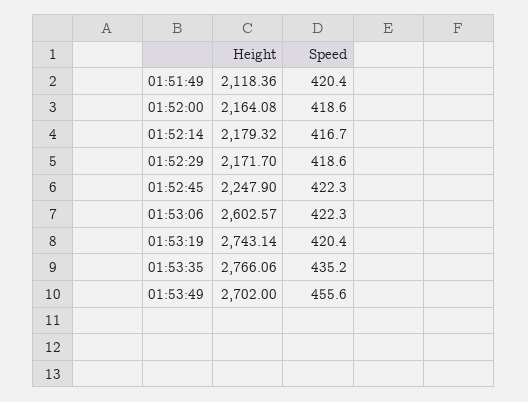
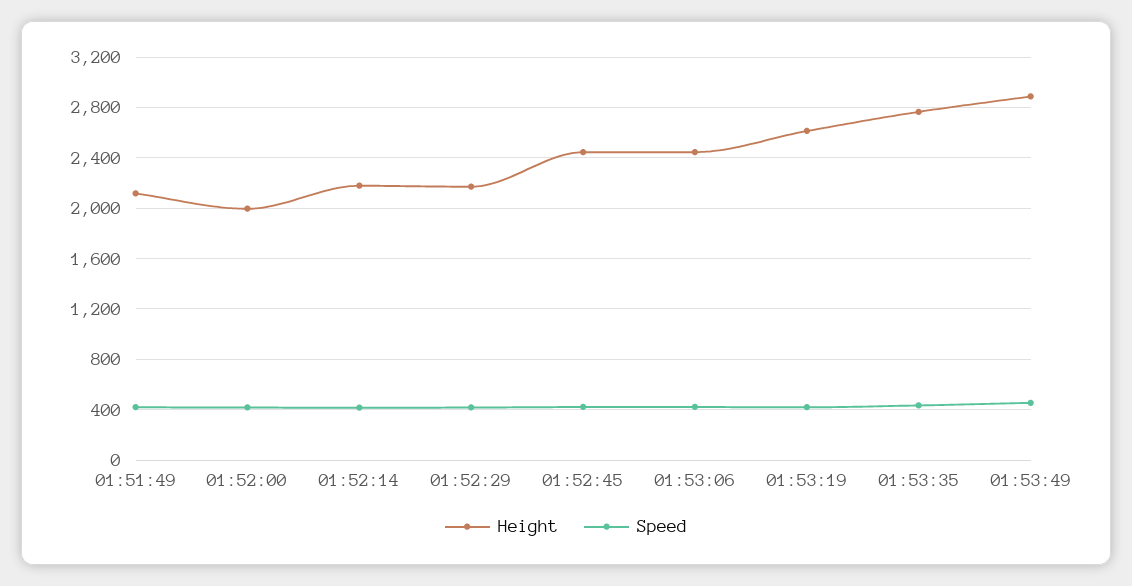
Height, 01:52:00: 2164.08 -> 2000
Height, 01:52:45: 2247.9 -> 2450
Height, 01:53:06: 2602.57 -> 2450
Height, 01:53:19: 2743.14 -> 2600
Height, 01:53:49: 2702 -> 2900

